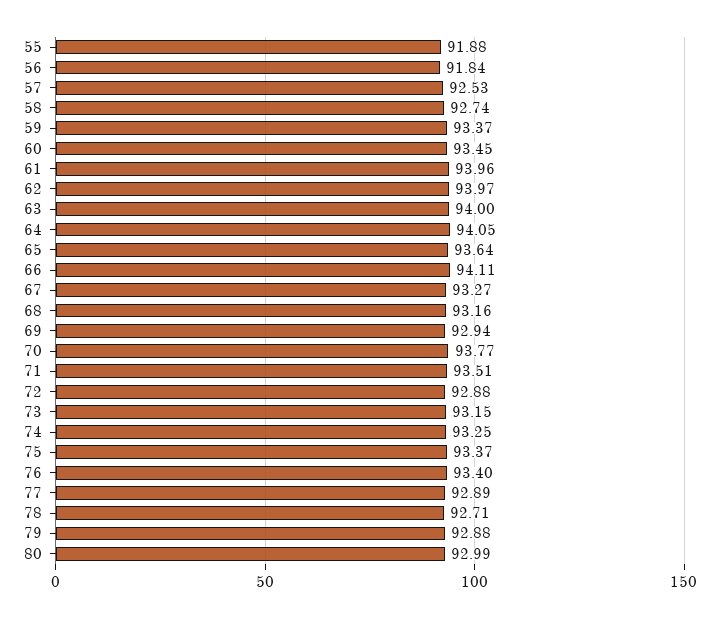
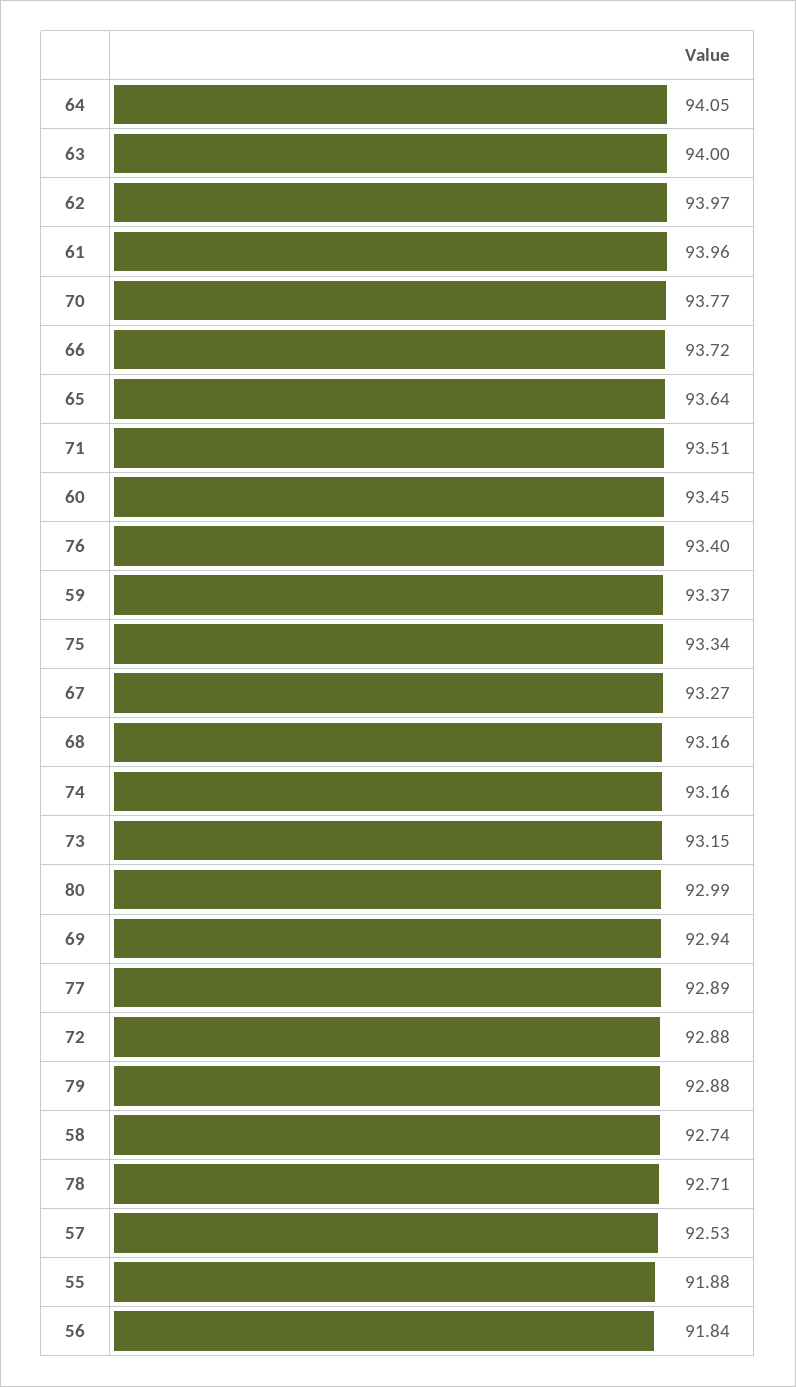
66: 94.11 -> 93.72
74: 93.25 -> 93.16
75: 93.37 -> 93.34

